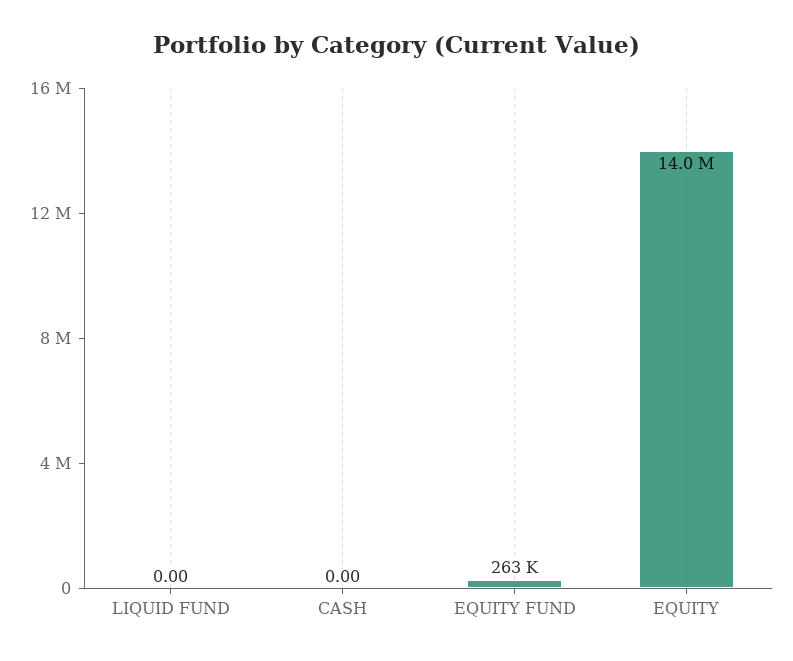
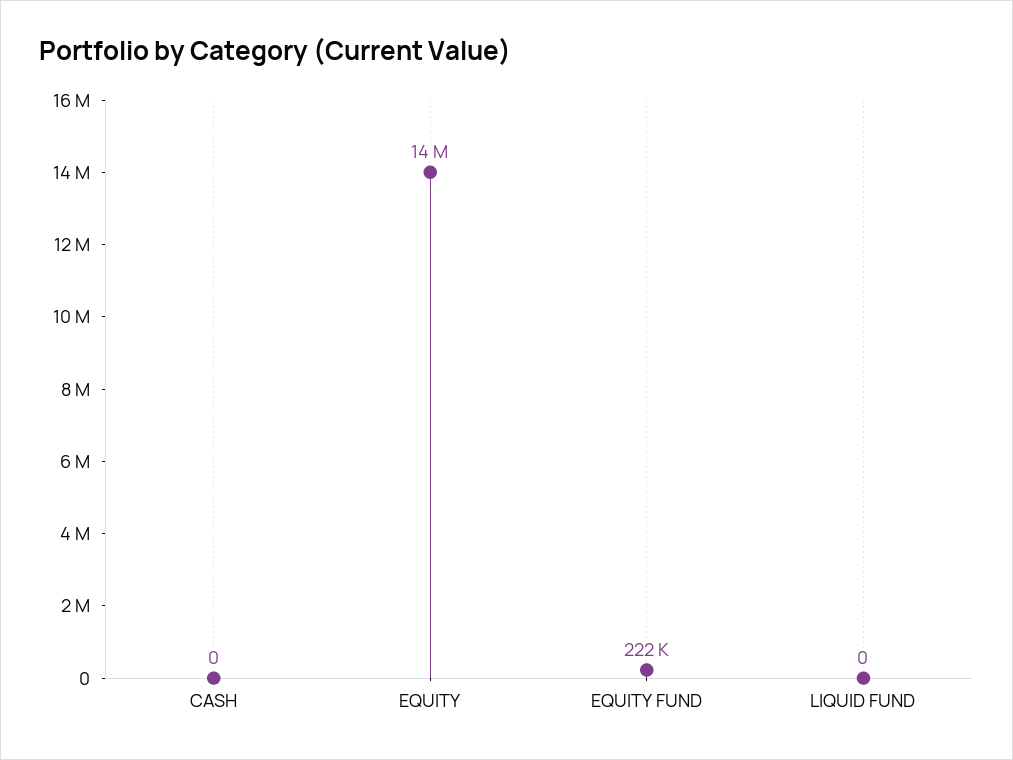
EQUITY FUND: 263000 -> 222000

